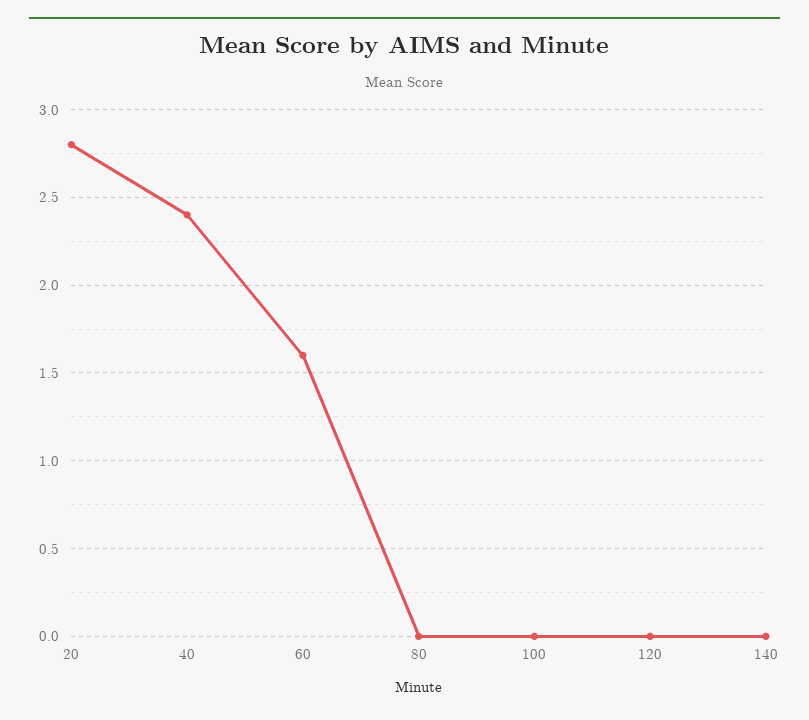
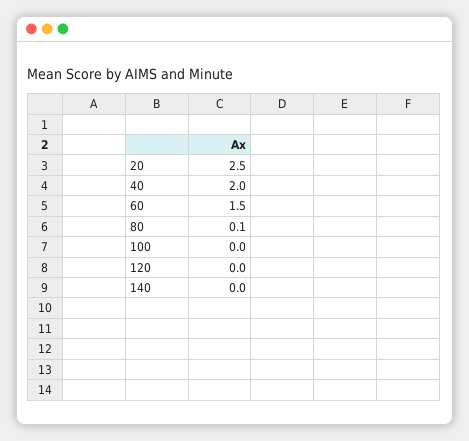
20: 2.8 -> 2.5
40: 2.4 -> 2
60: 1.6 -> 1.5
80: 0 -> 0.1

